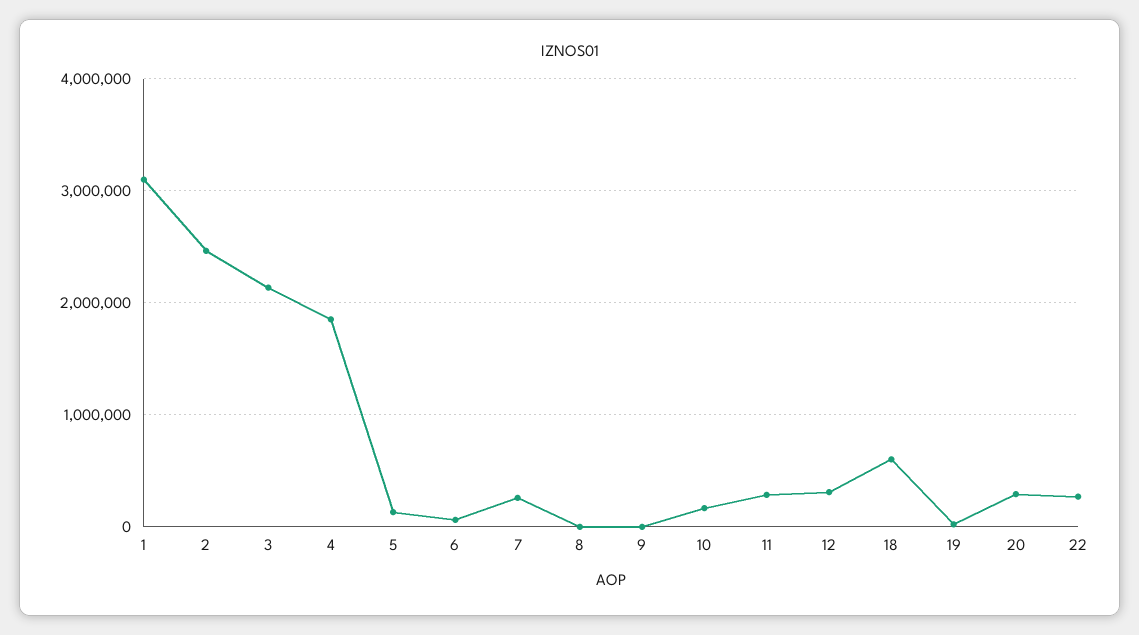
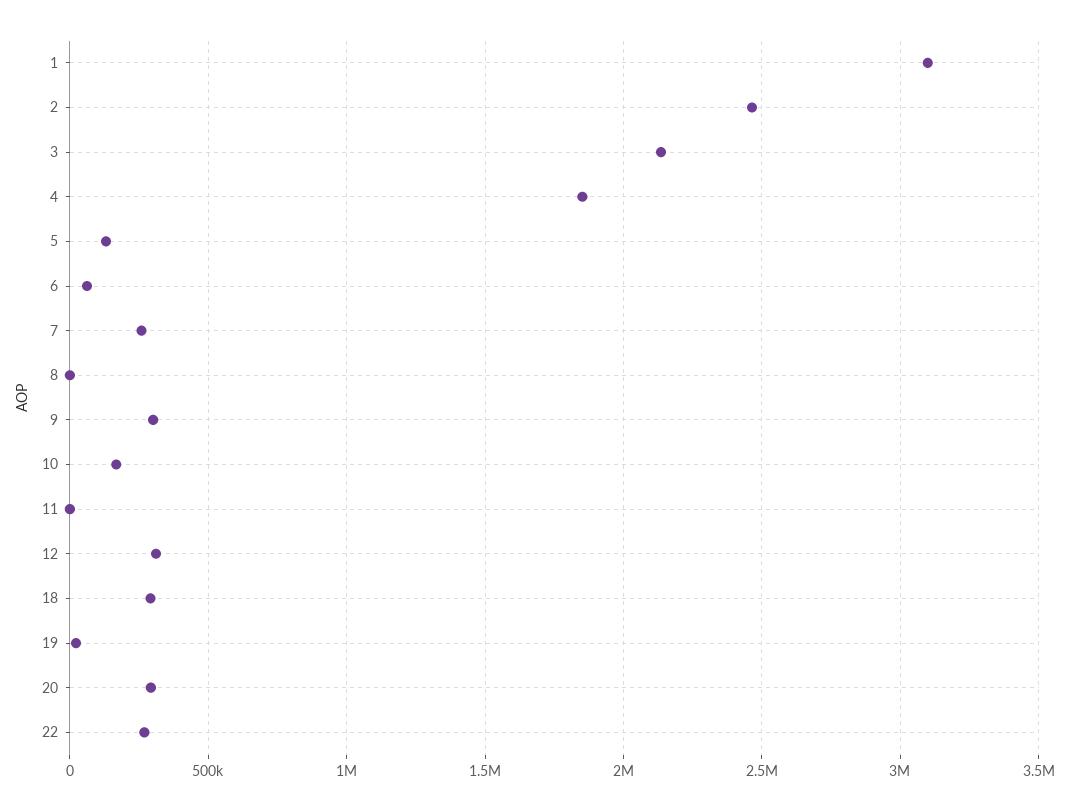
9: 0 -> 300000
11: 300000 -> 0
18: 600000 -> 300000

